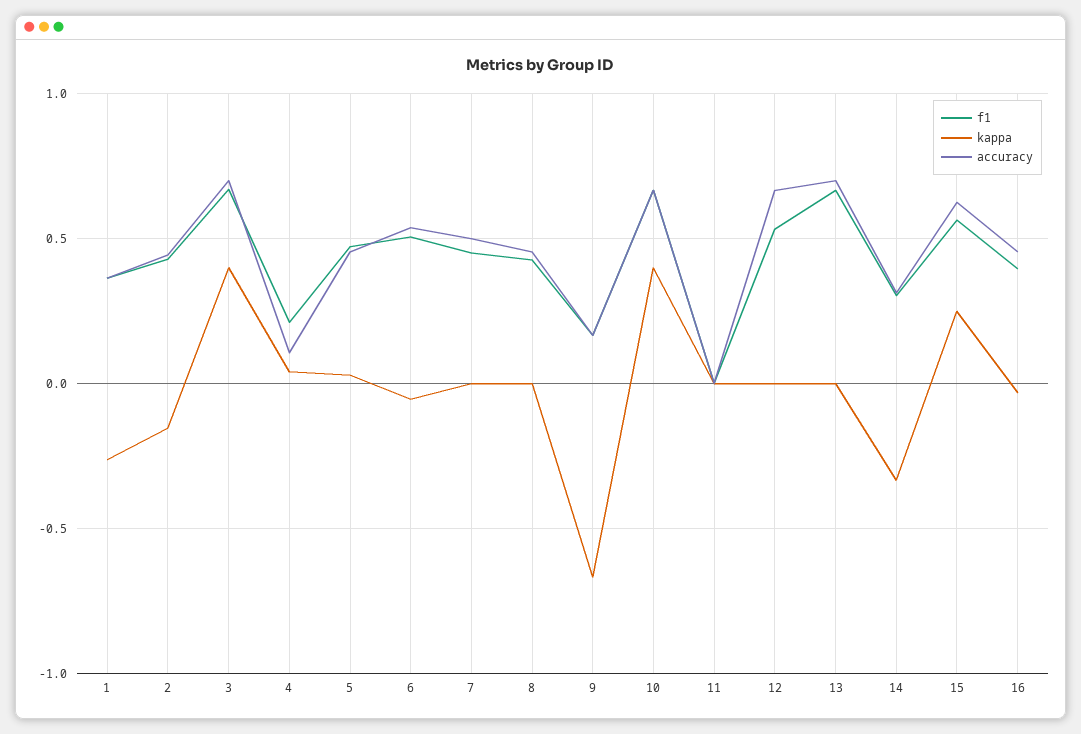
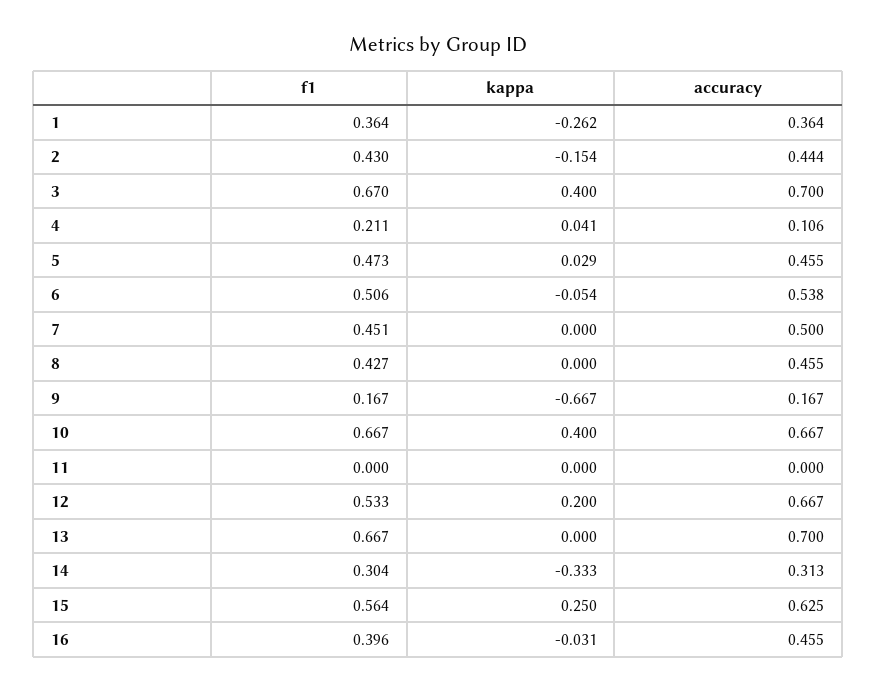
kappa, 12: 0 -> 0.2

